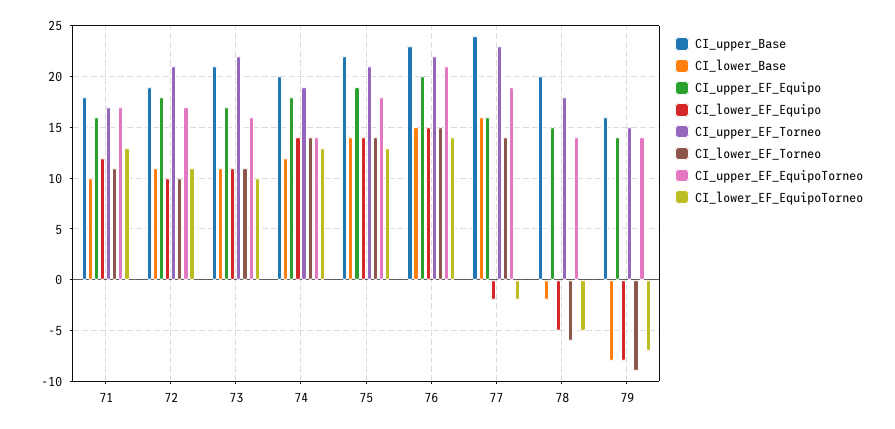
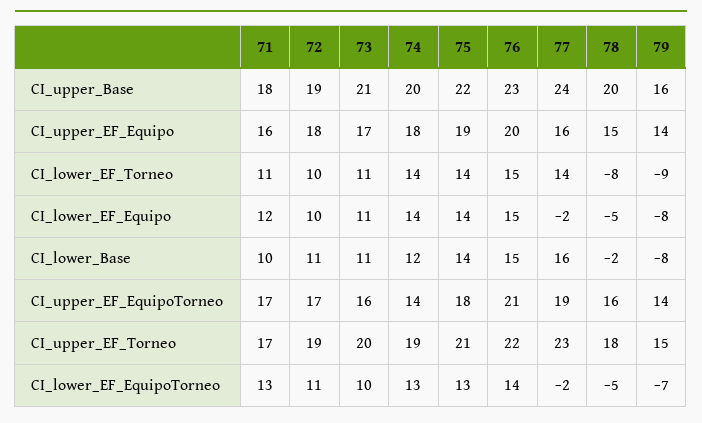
CI_upper_EF_Torneo, 72: 21 -> 19
CI_upper_EF_Torneo, 73: 22 -> 20
CI_lower_EF_Torneo, 78: -6 -> -8
CI_upper_EF_EquipoTorneo, 78: 14 -> 16

